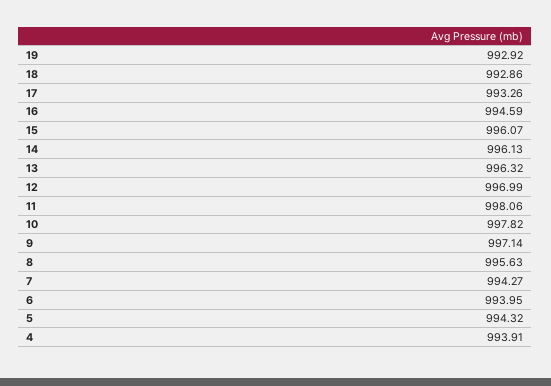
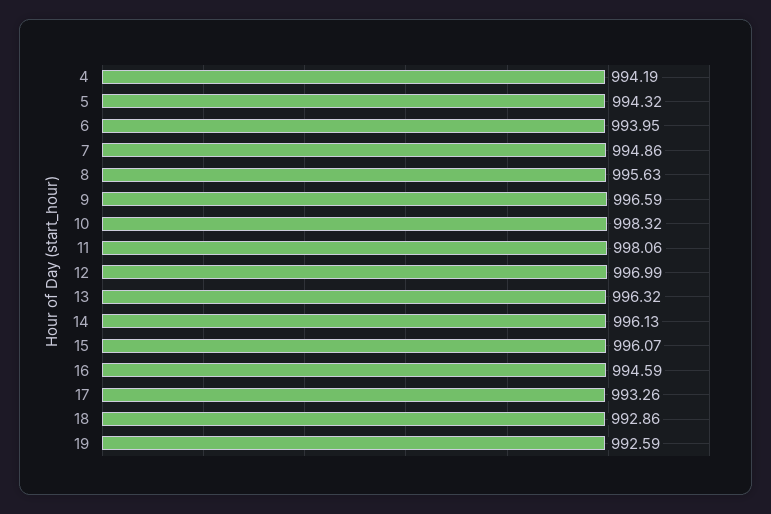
19: 992.92 -> 992.59
10: 997.82 -> 998.32
9: 997.14 -> 996.59
7: 994.27 -> 994.86
4: 993.91 -> 994.19

